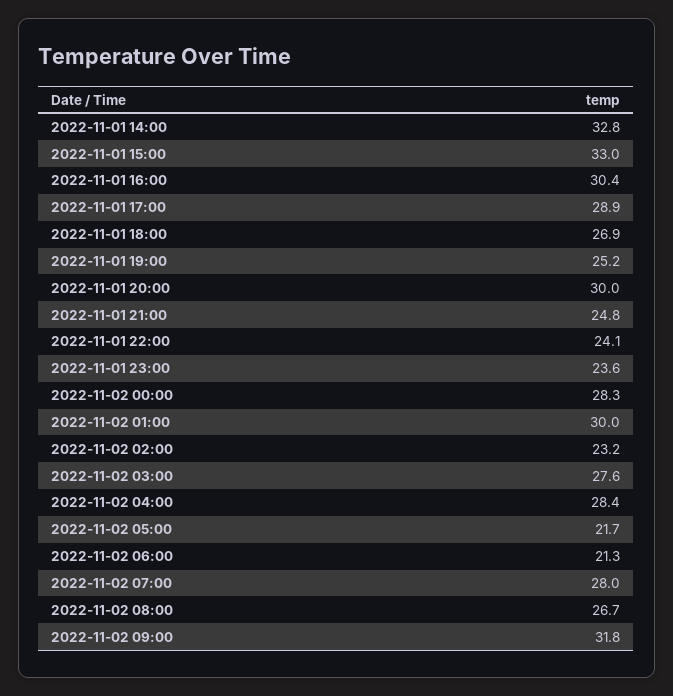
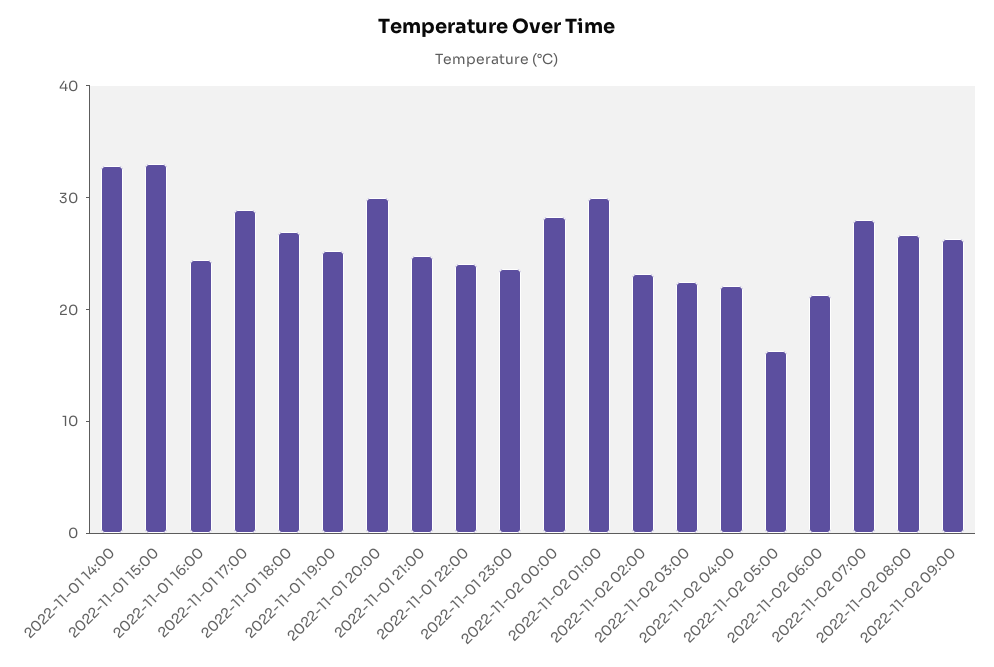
2022-11-01 16:00: 30.4 -> 24
2022-11-02 03:00: 27.6 -> 22
2022-11-02 04:00: 28.4 -> 22
2022-11-02 05:00: 21.7 -> 16
2022-11-02 09:00: 31.8 -> 26

